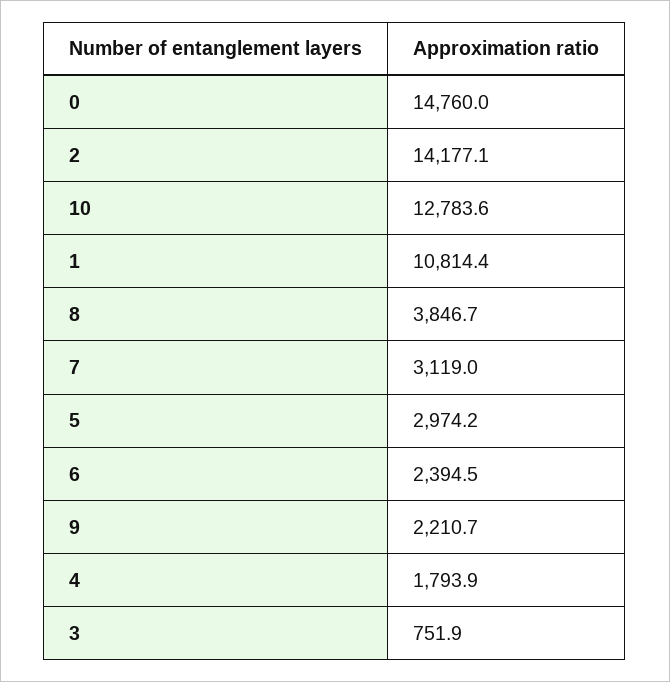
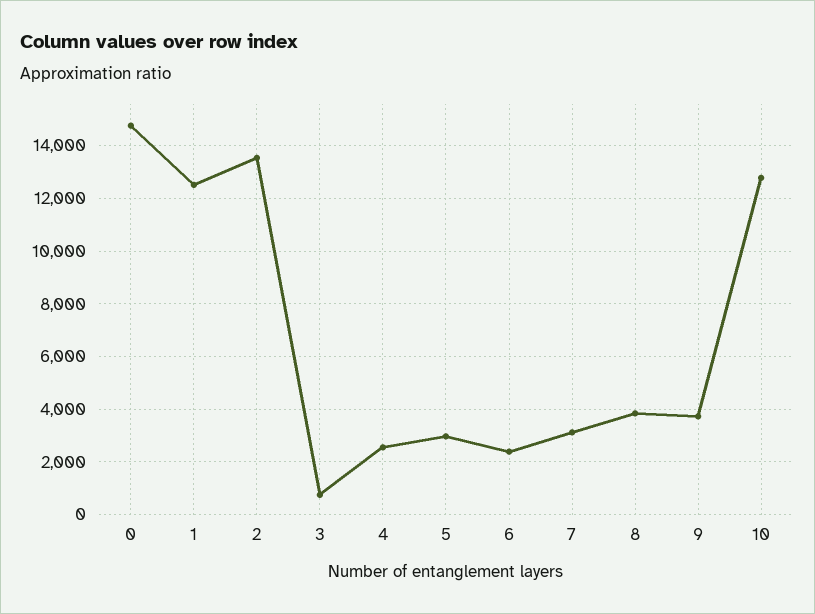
2: 14177.1 -> 13500
1: 10814.4 -> 12500
9: 2210.7 -> 3750
4: 1793.9 -> 2500

